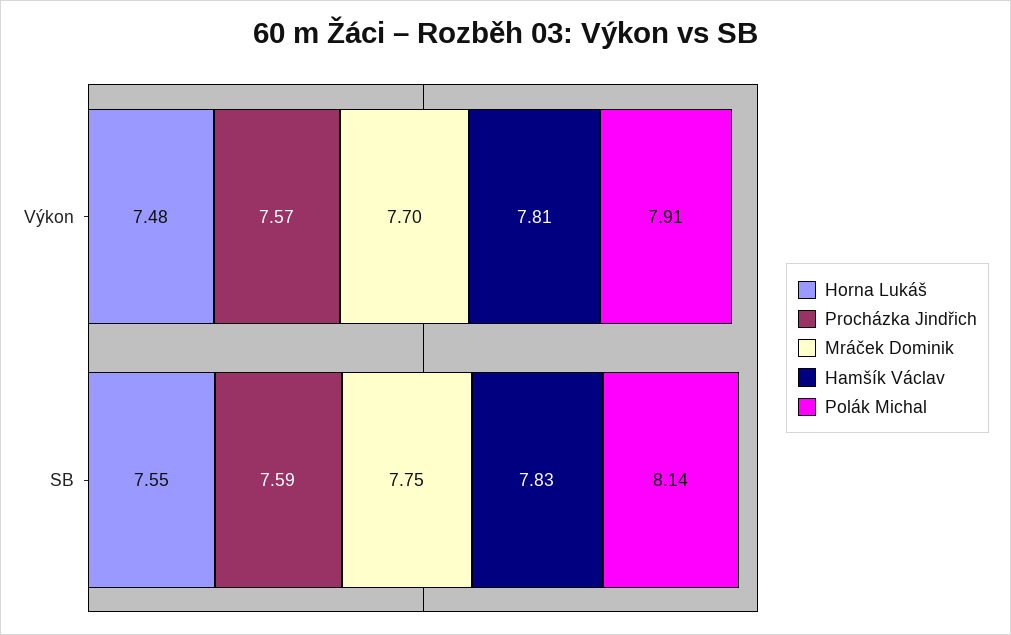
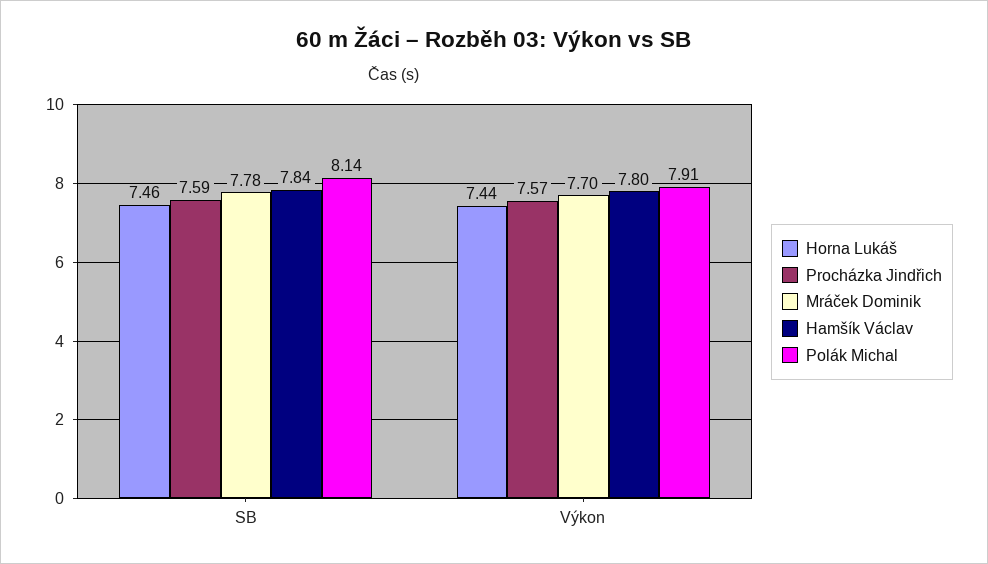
Horna Lukáš, Výkon: 7.48 -> 7.44
Hamšík Václav, Výkon: 7.81 -> 7.8
Horna Lukáš, SB: 7.55 -> 7.46
Mráček Dominik, SB: 7.75 -> 7.78
Hamšík Václav, SB: 7.83 -> 7.84

